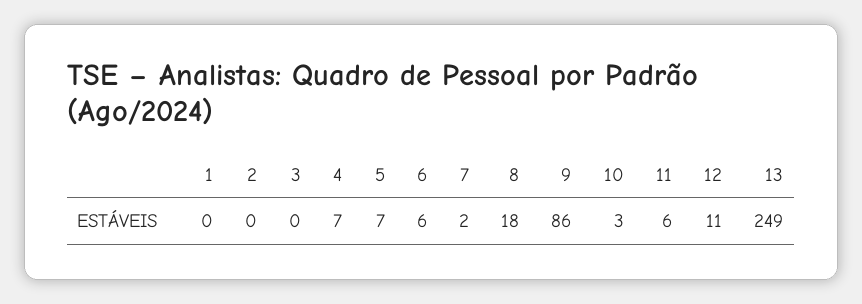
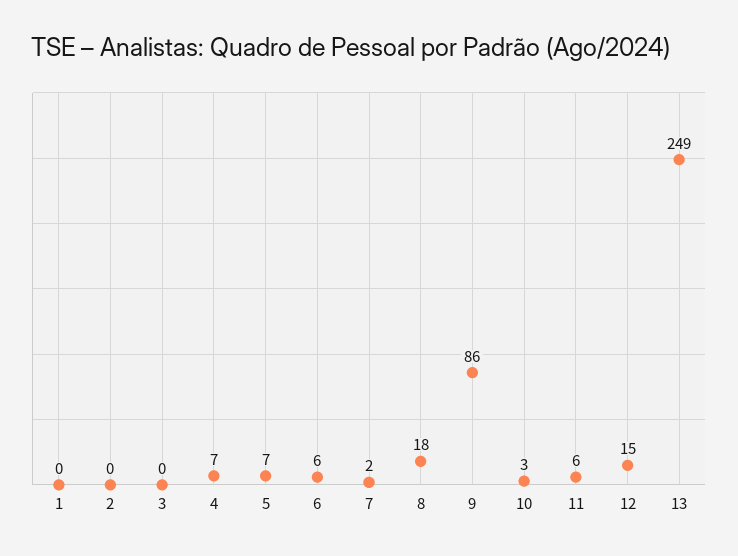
12: 11 -> 15

